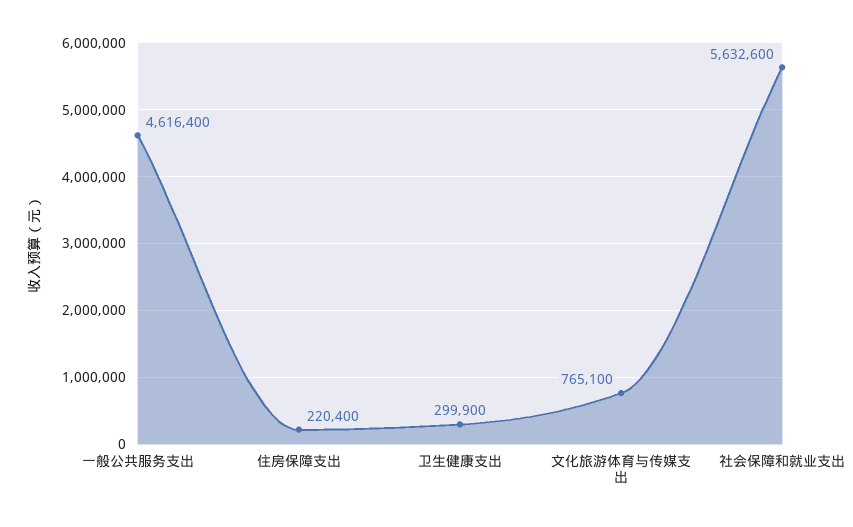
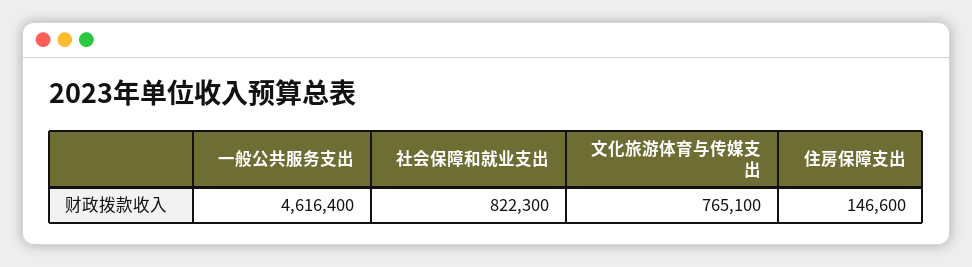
住房保障支出: 220400 -> 146600
卫生健康支出: 299900 -> none
社会保障和就业支出: 5632600 -> 822300

